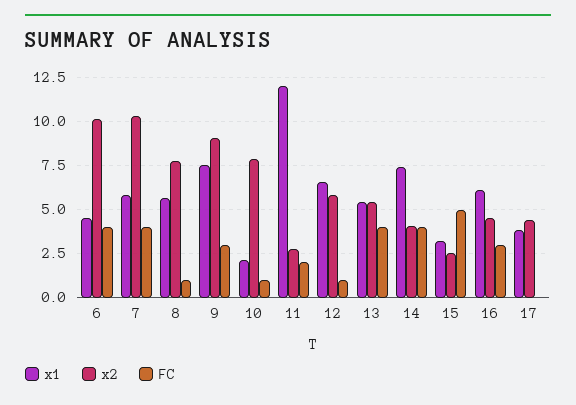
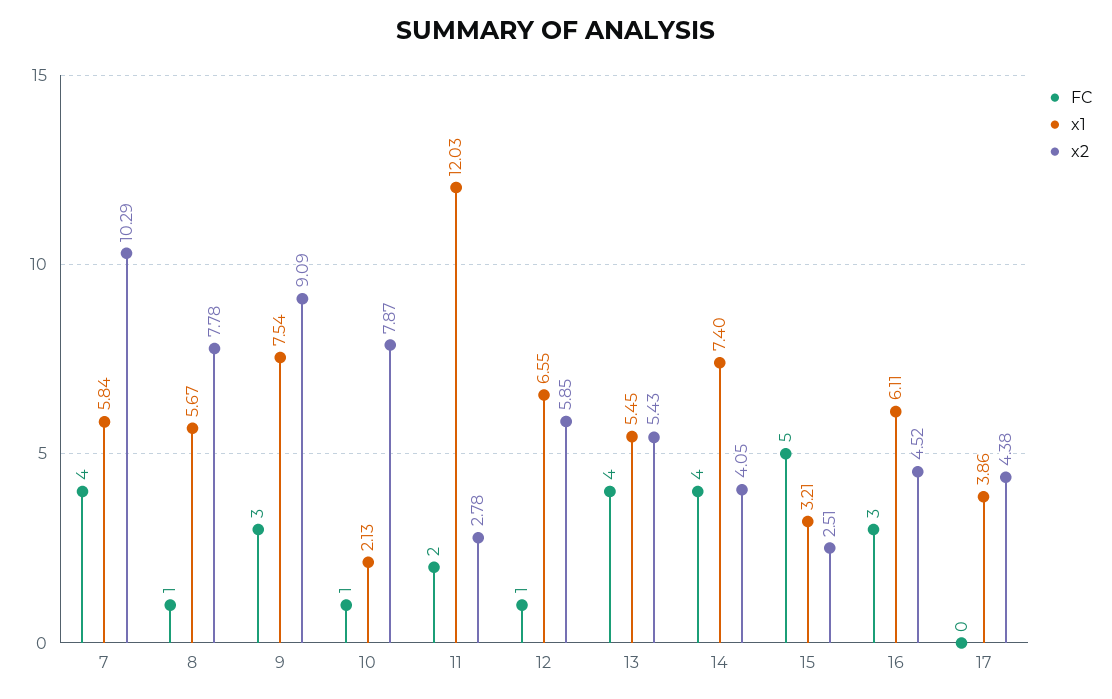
x1, 6: 4.5 -> none
x2, 6: 10 -> none
FC, 6: 4 -> none

